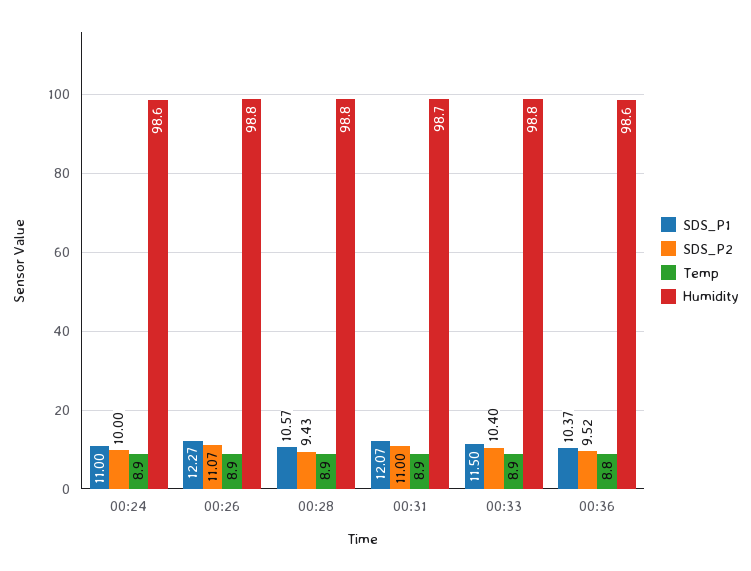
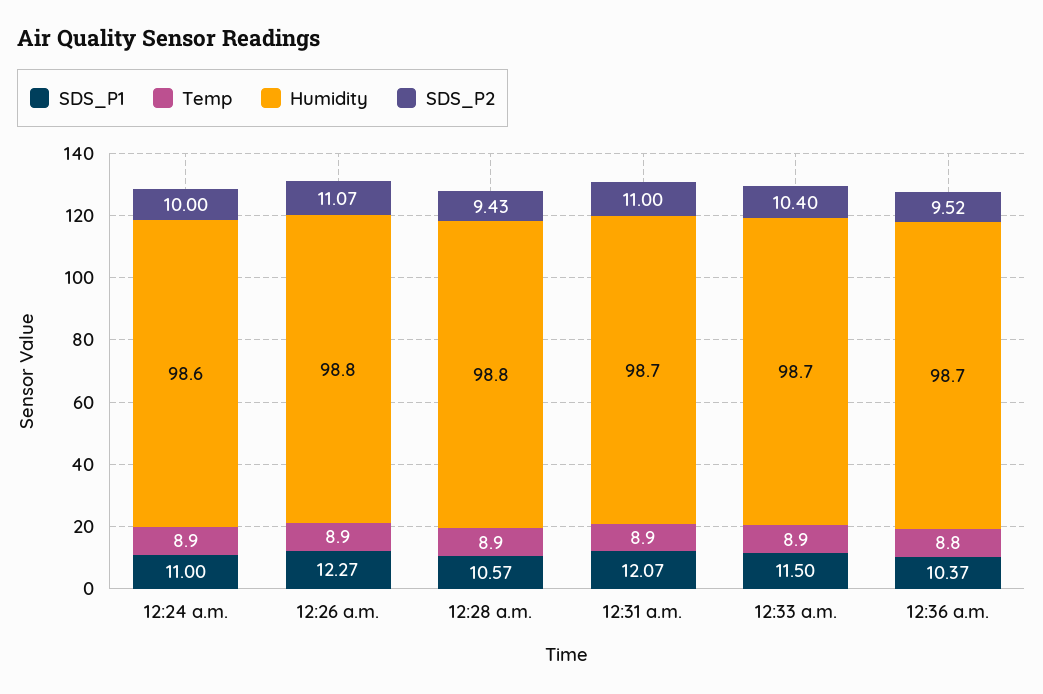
Humidity, 00:33: 98.8 -> 98.7
Humidity, 00:36: 98.6 -> 98.7

